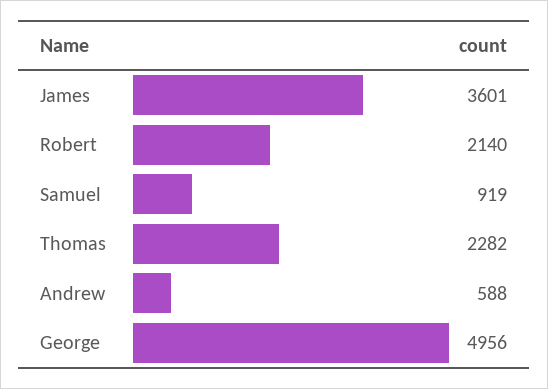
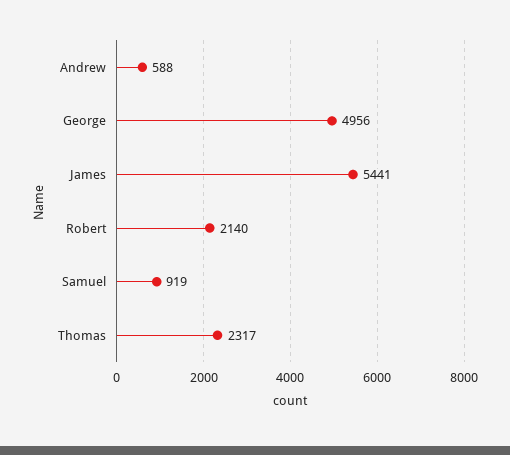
James: 3601 -> 5441
Thomas: 2282 -> 2317

